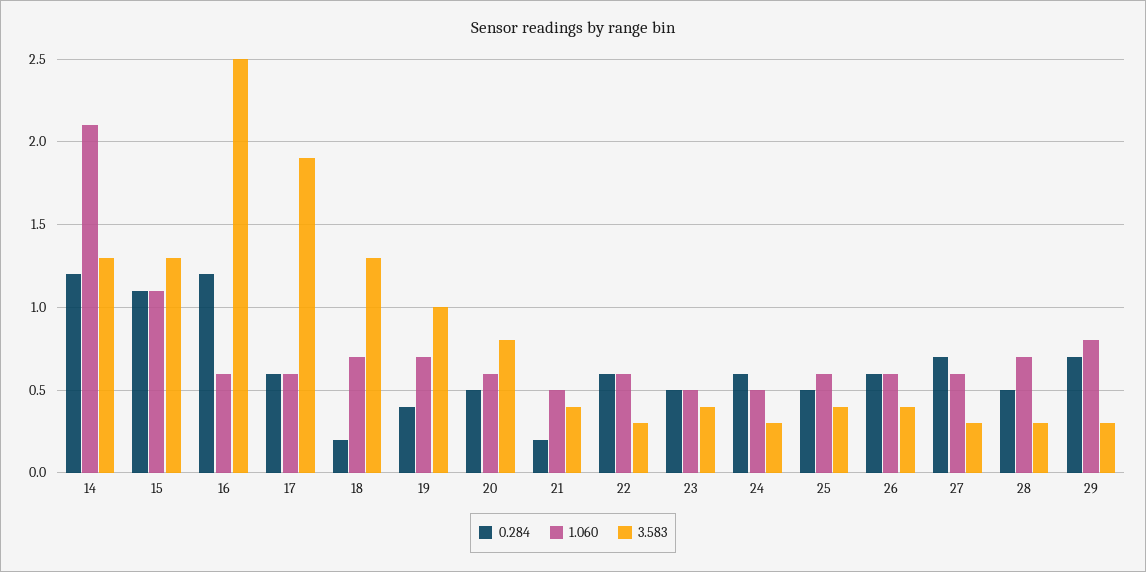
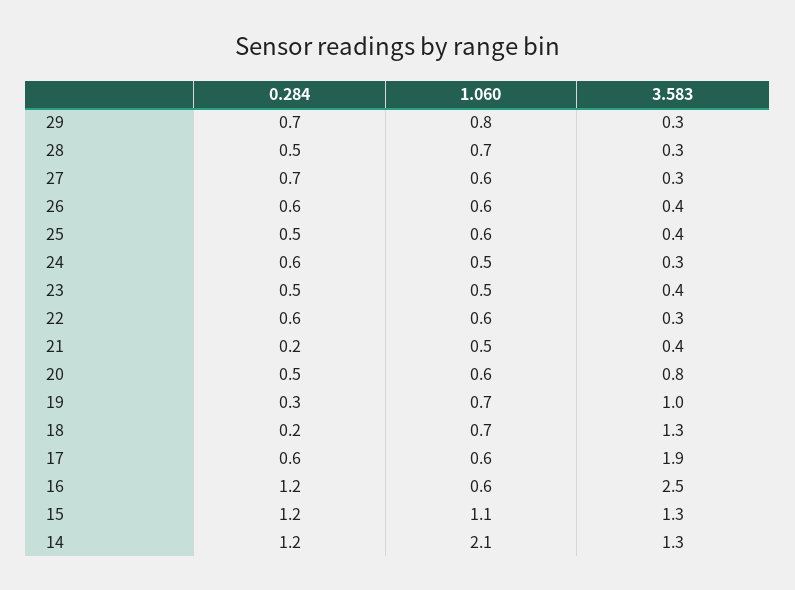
0.284, 15: 1.1 -> 1.2
0.284, 19: 0.4 -> 0.3

